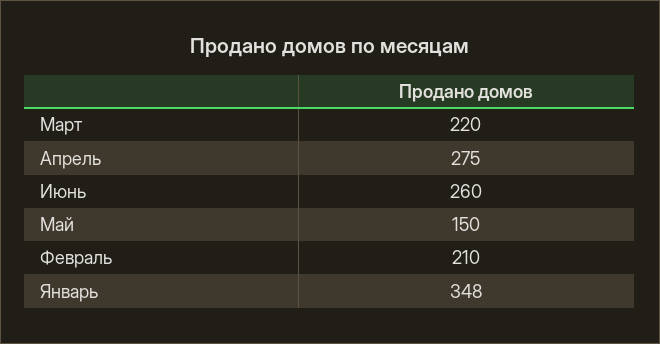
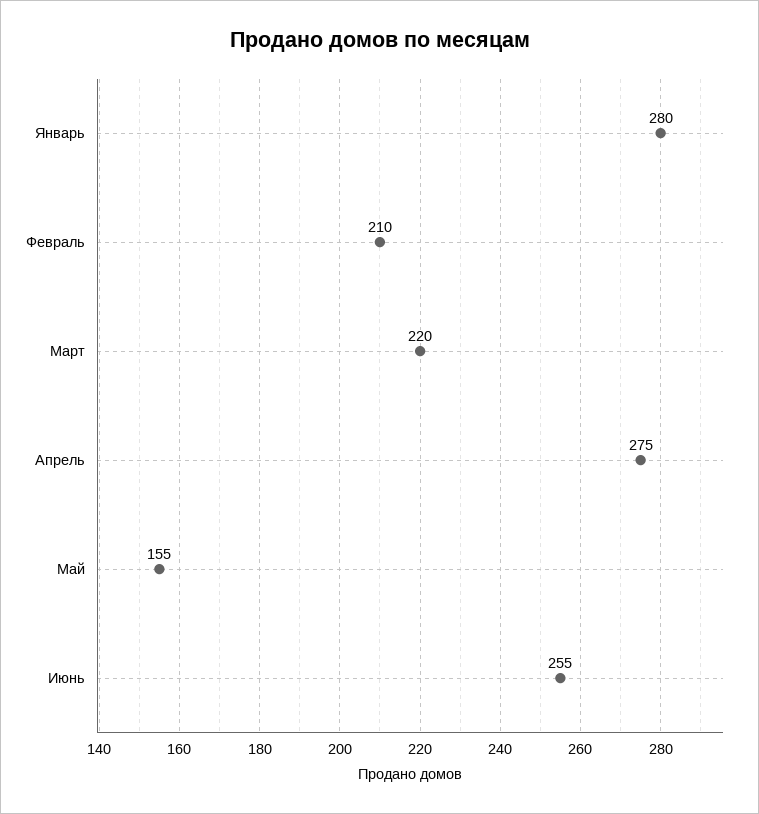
Июнь: 260 -> 255
Май: 150 -> 155
Январь: 348 -> 280

